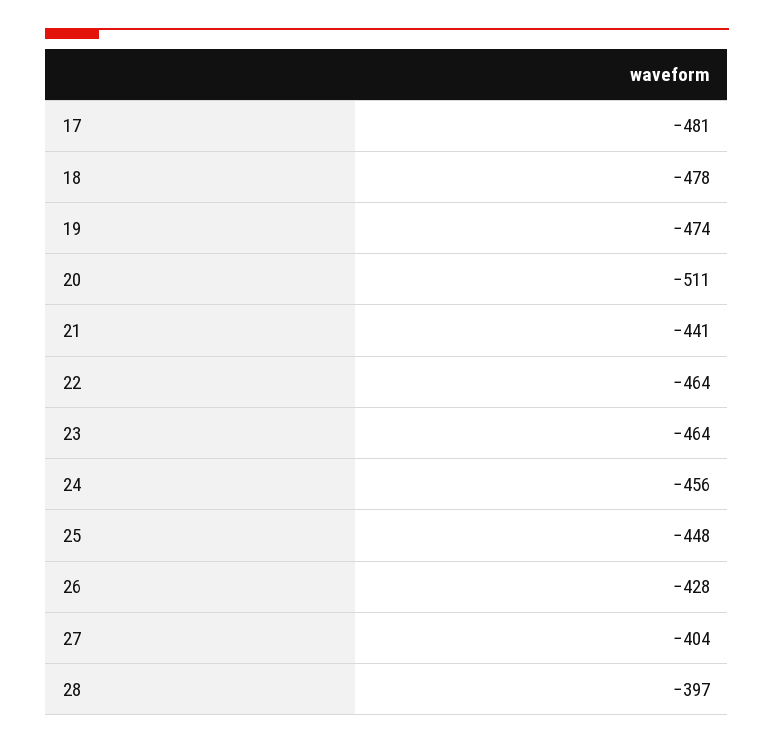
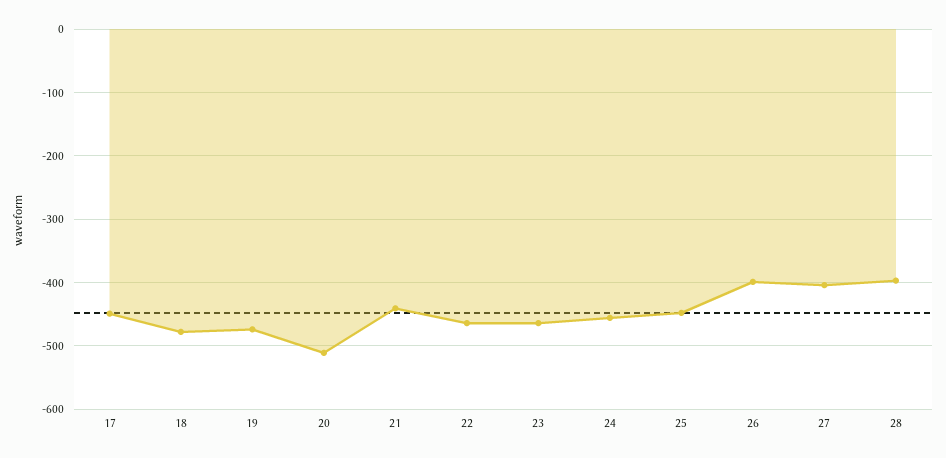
17: -481 -> -450
26: -428 -> -400

